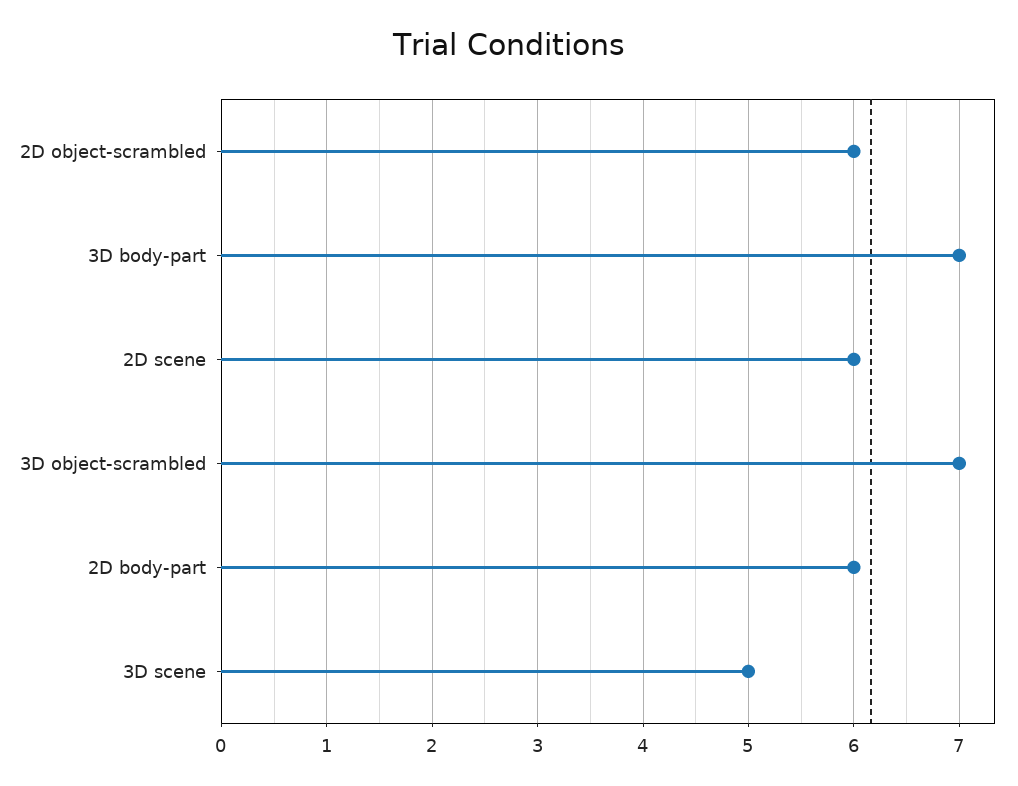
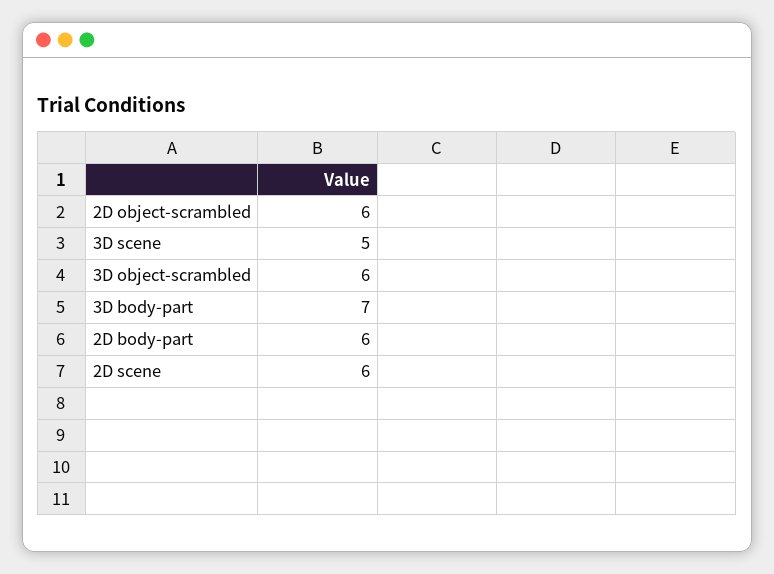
3D object-scrambled: 7 -> 6

